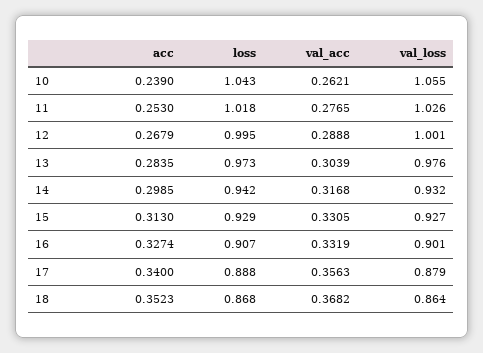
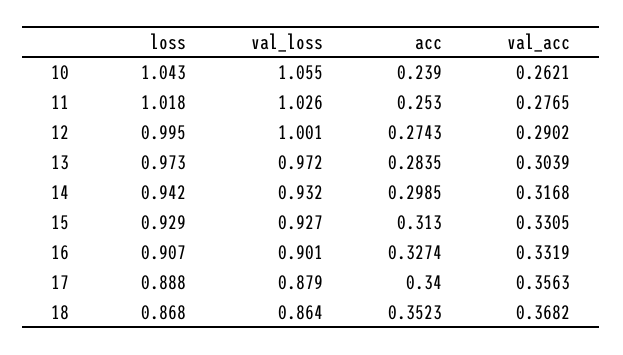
acc, 12: 0.2679 -> 0.2743
val_acc, 12: 0.2888 -> 0.2902
val_loss, 13: 0.976 -> 0.972

